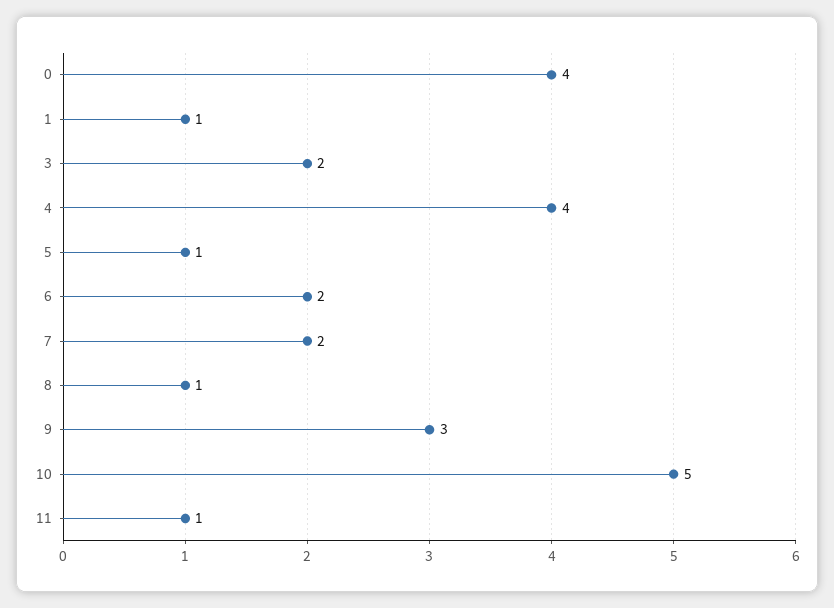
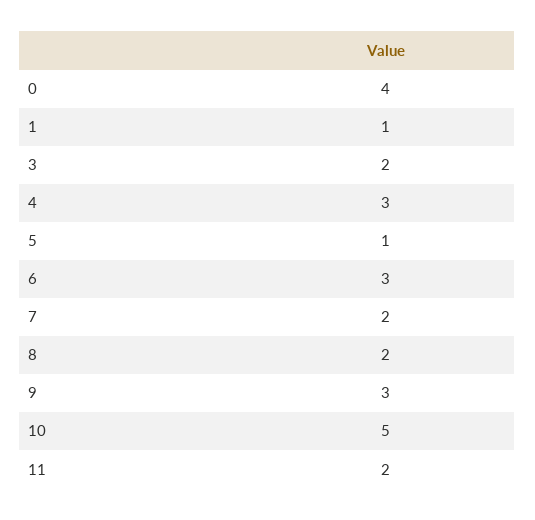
4: 4 -> 3
6: 2 -> 3
8: 1 -> 2
11: 1 -> 2

